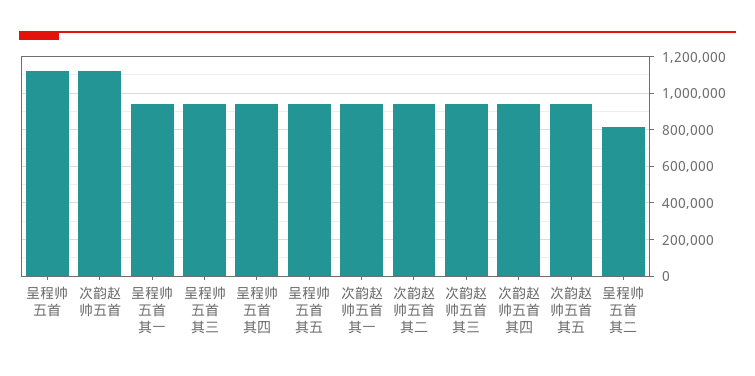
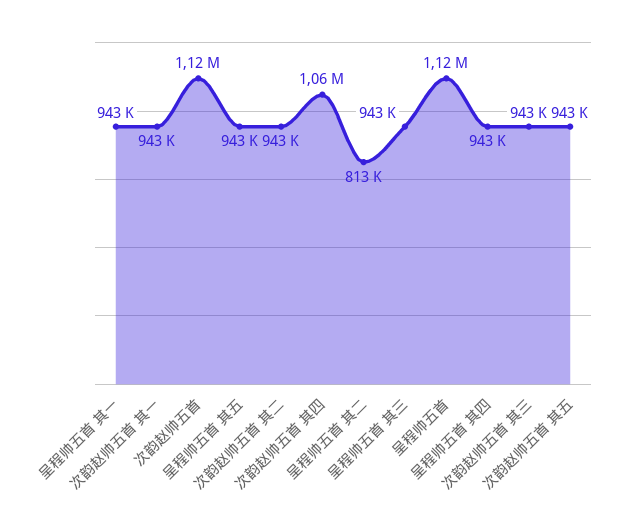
次韵赵帅五首 其四: 950000 -> 1060000

